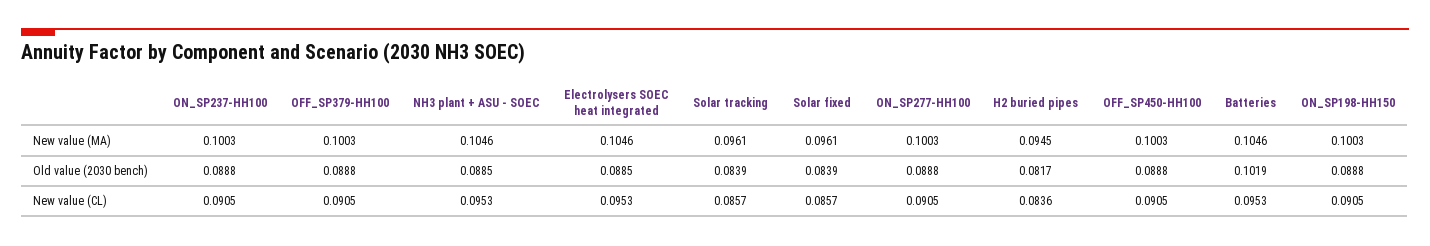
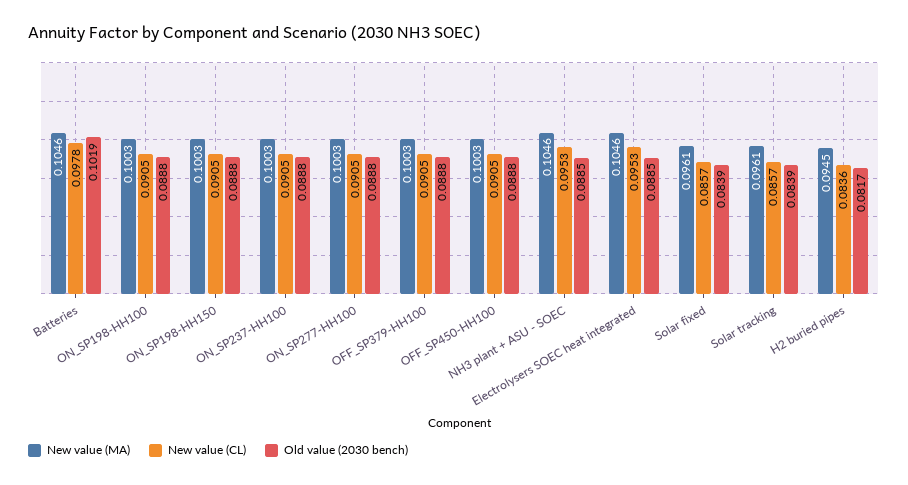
New value (CL), Batteries: 0.0953 -> 0.0978
New value (MA), ON_SP198-HH100: none -> 0.1003
New value (CL), ON_SP198-HH100: none -> 0.0905
Old value (2030 bench), ON_SP198-HH100: none -> 0.0888

